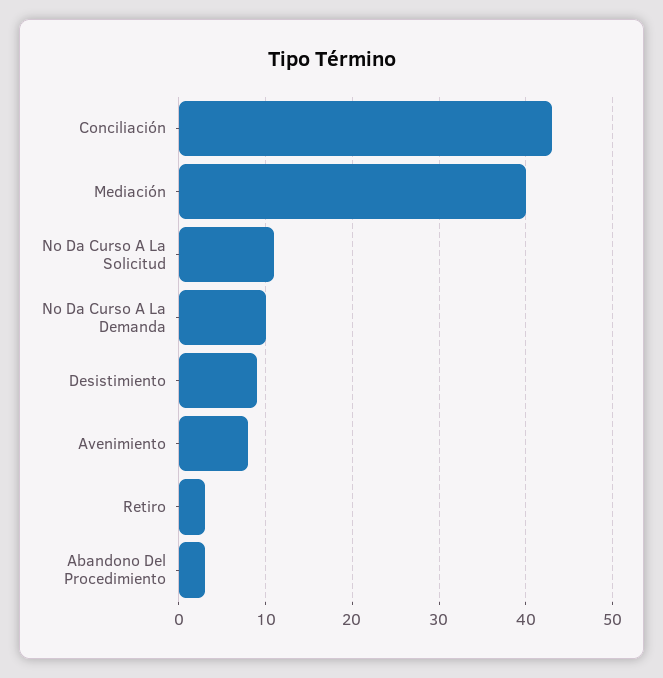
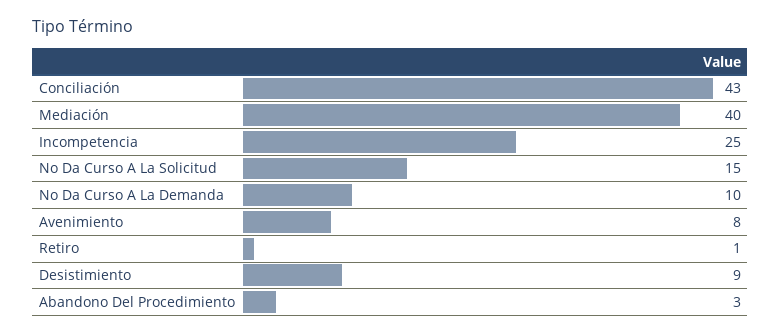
No Da Curso A La Solicitud: 11 -> 15
Retiro: 3 -> 1
Incompetencia: none -> 25

